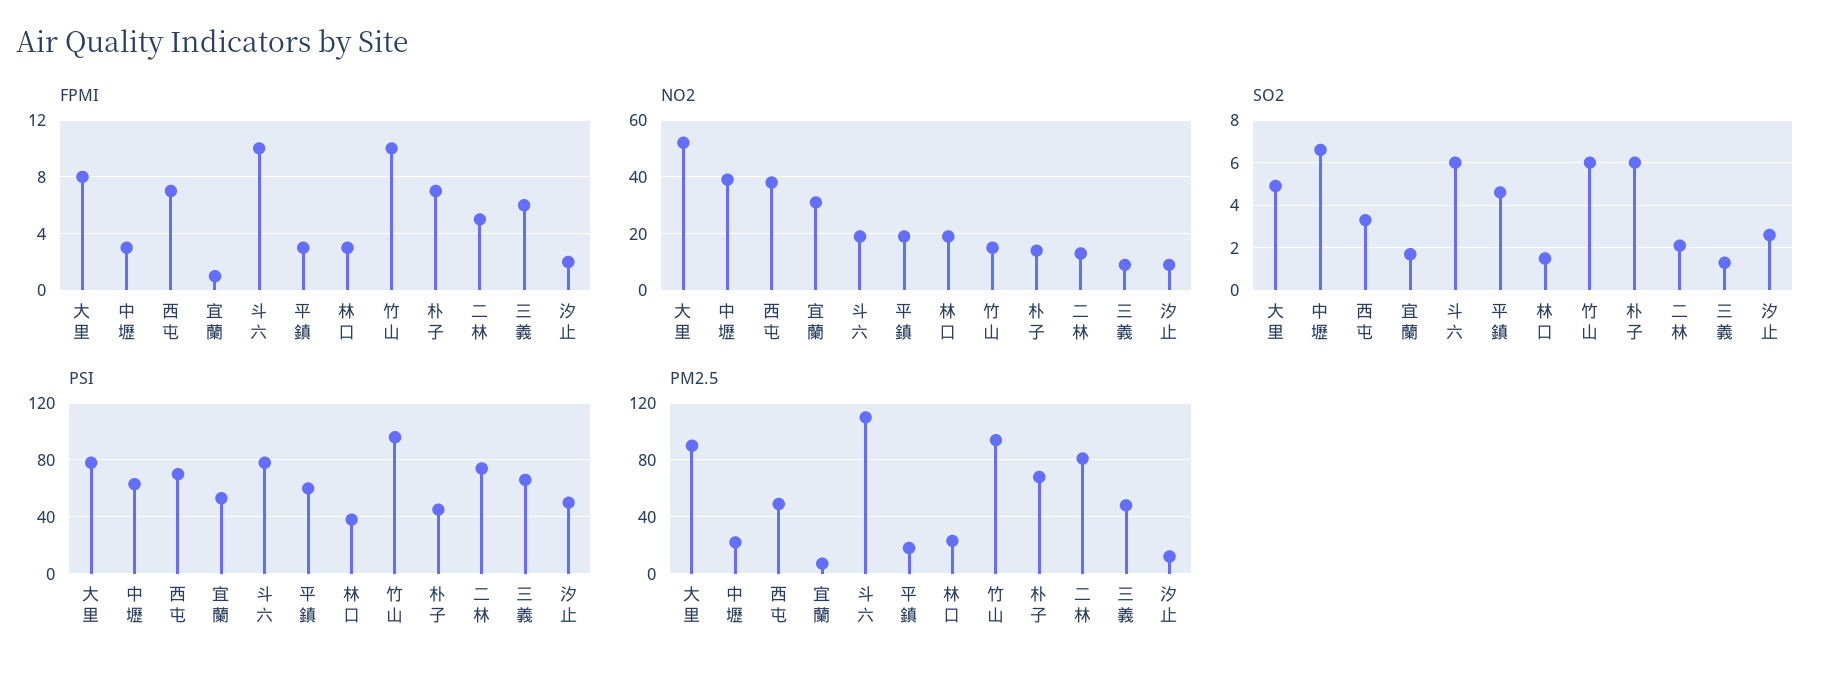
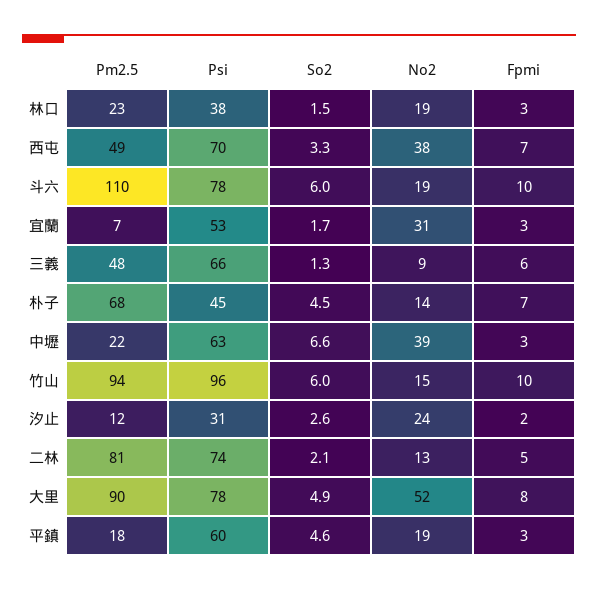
FPMI, 宜蘭: 1 -> 3
NO2, 汐止: 10 -> 24
SO2, 朴子: 6 -> 4.5
PSI, 汐止: 50 -> 31

